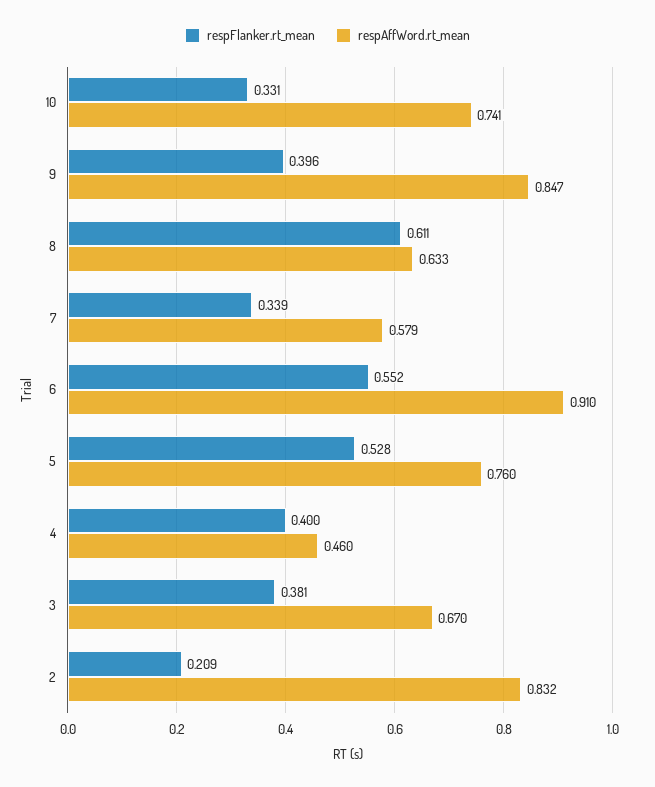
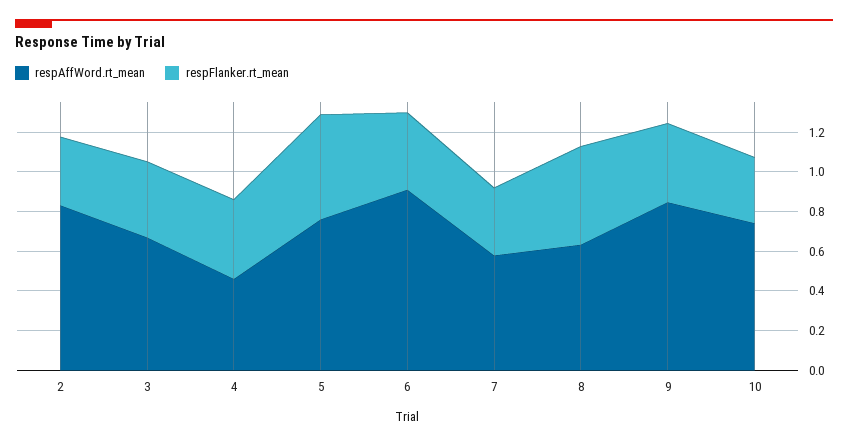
respFlanker.rt_mean, 8: 0.611 -> 0.5
respFlanker.rt_mean, 6: 0.552 -> 0.4
respFlanker.rt_mean, 2: 0.209 -> 0.35

